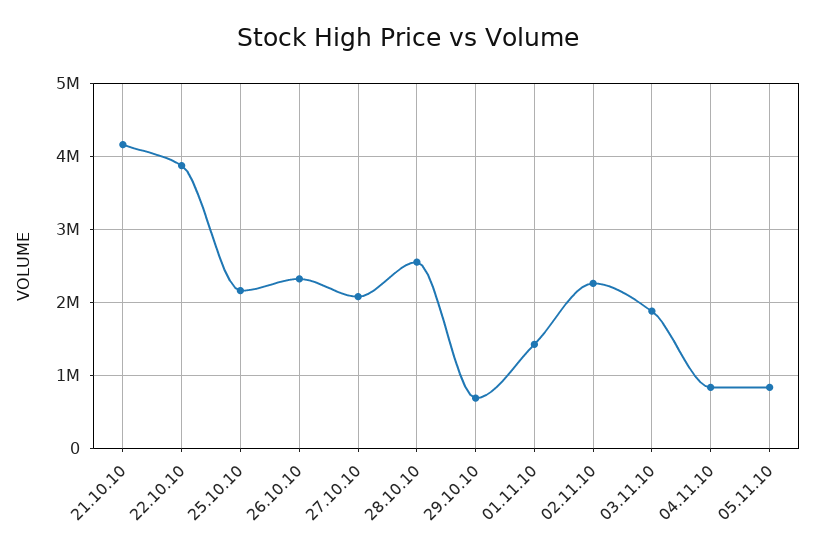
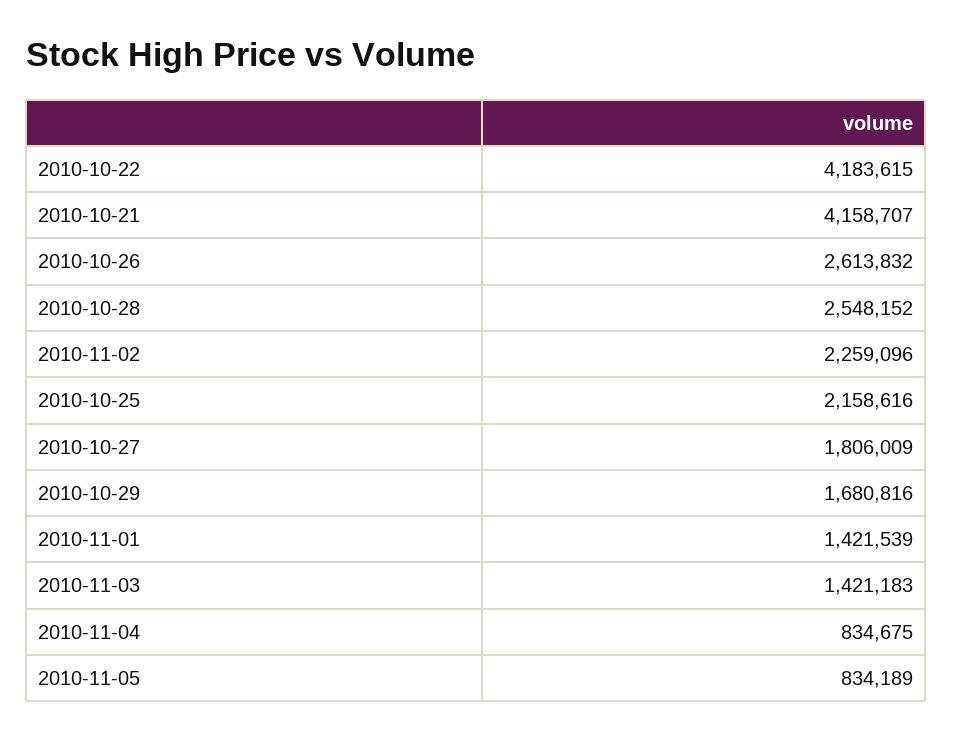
22.10.10: 3900000 -> 4183615
26.10.10: 2300000 -> 2613832
27.10.10: 2100000 -> 1806009
29.10.10: 700000 -> 1680816
03.11.10: 1900000 -> 1421183

